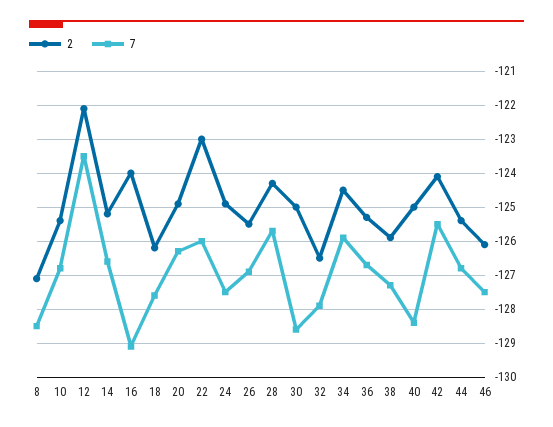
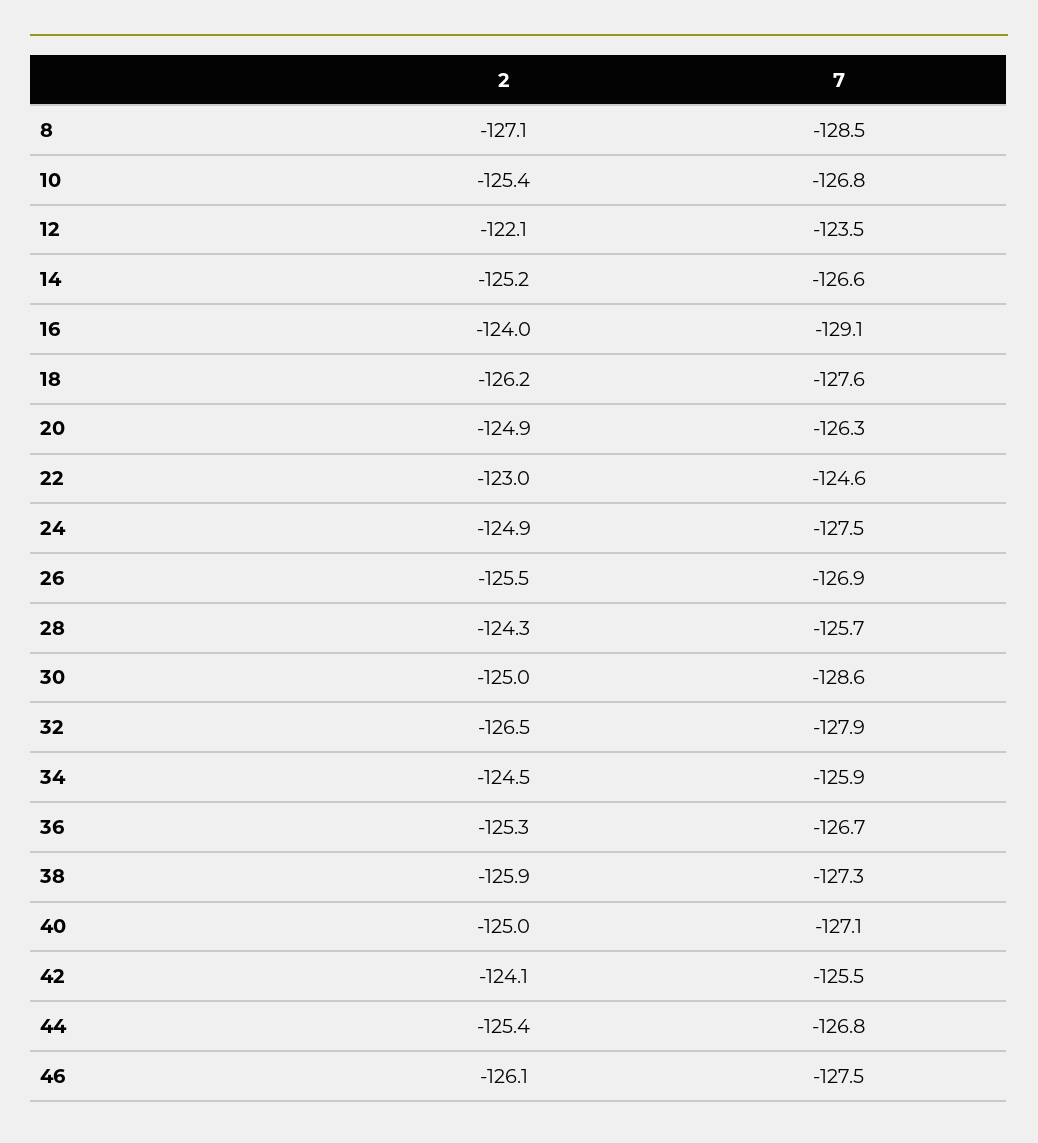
7, 22: -126 -> -124.6
7, 40: -128.5 -> -127.1

